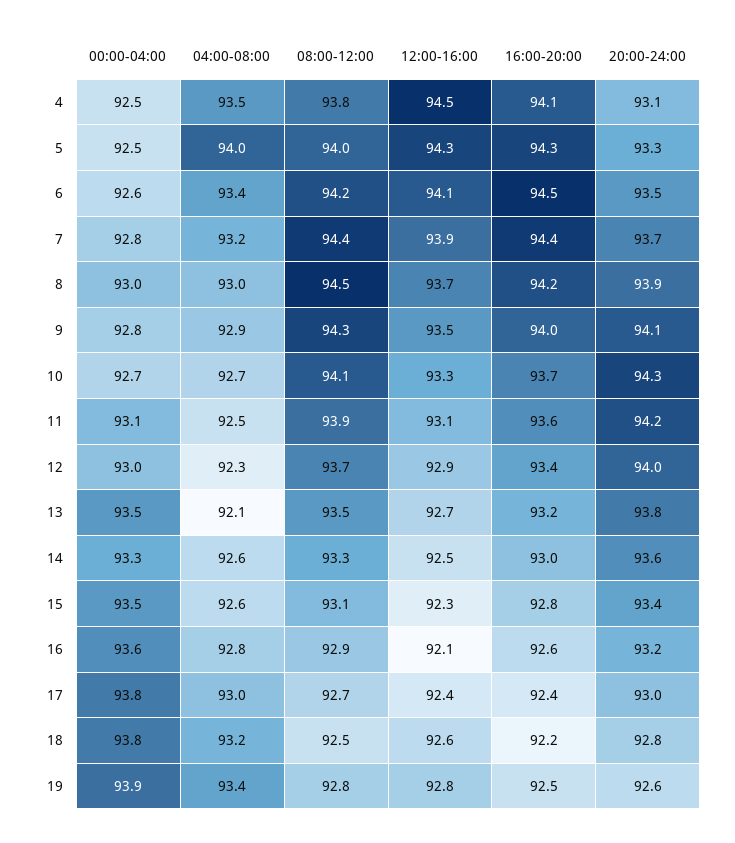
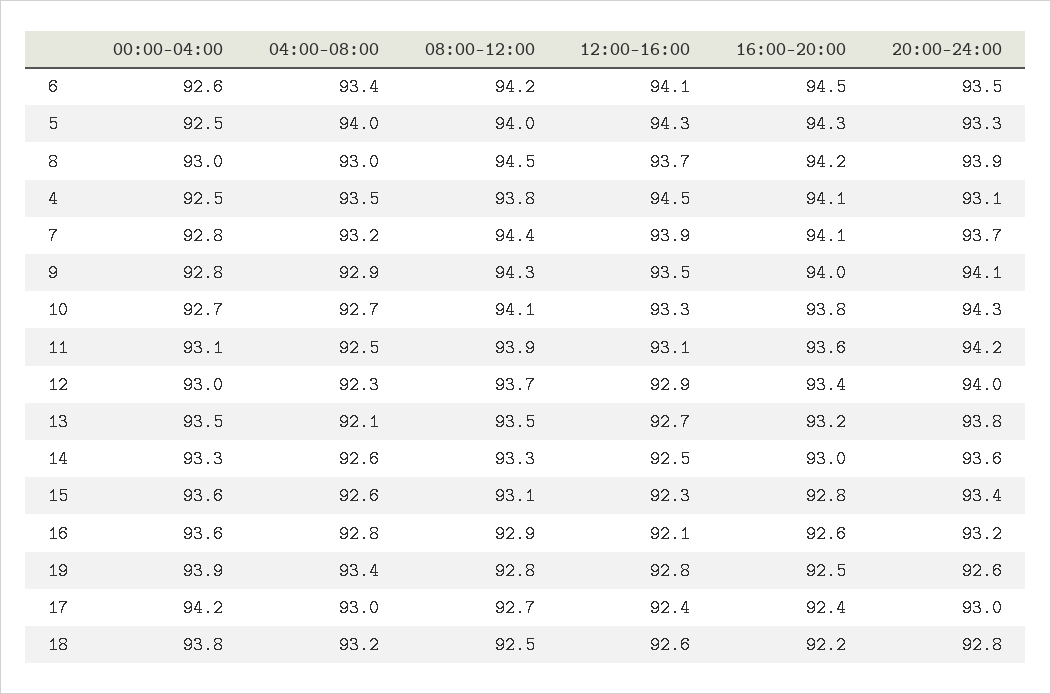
16:00-20:00, 7: 94.4 -> 94.1
16:00-20:00, 10: 93.7 -> 93.8
00:00-04:00, 15: 93.5 -> 93.6
00:00-04:00, 17: 93.8 -> 94.2

